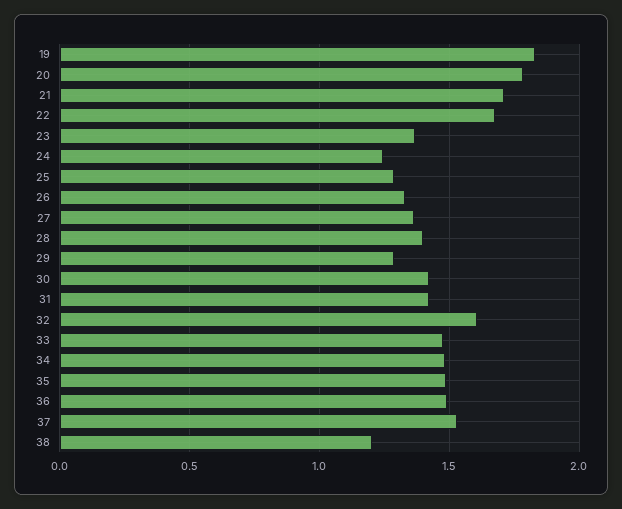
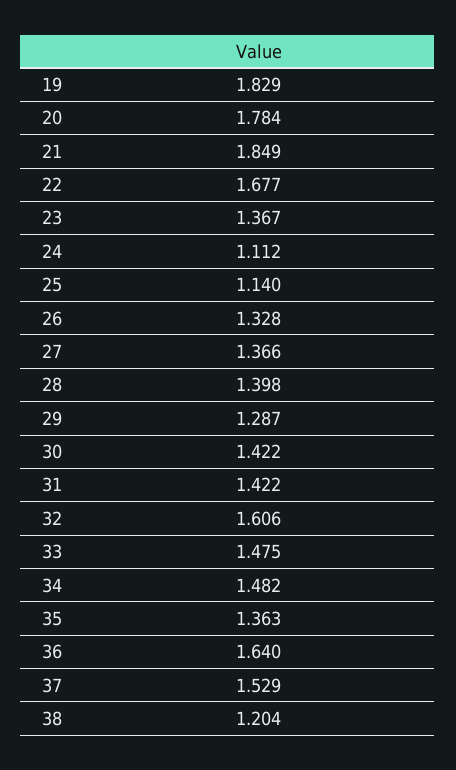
21: 1.7 -> 1.849
24: 1.25 -> 1.112
25: 1.3 -> 1.14
35: 1.5 -> 1.363
36: 1.5 -> 1.64

